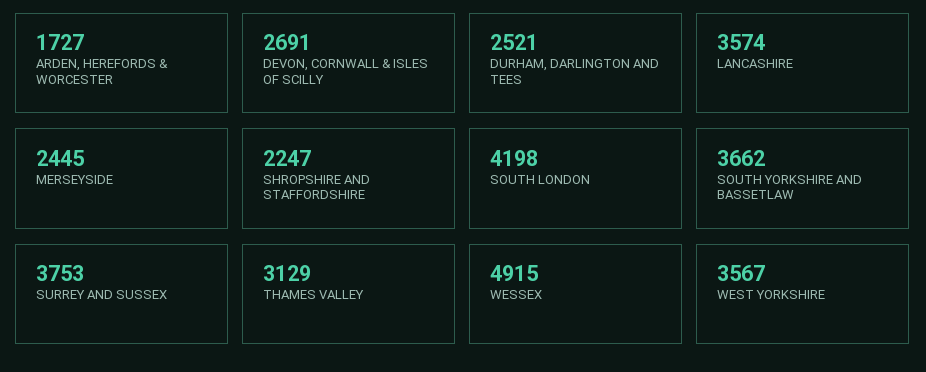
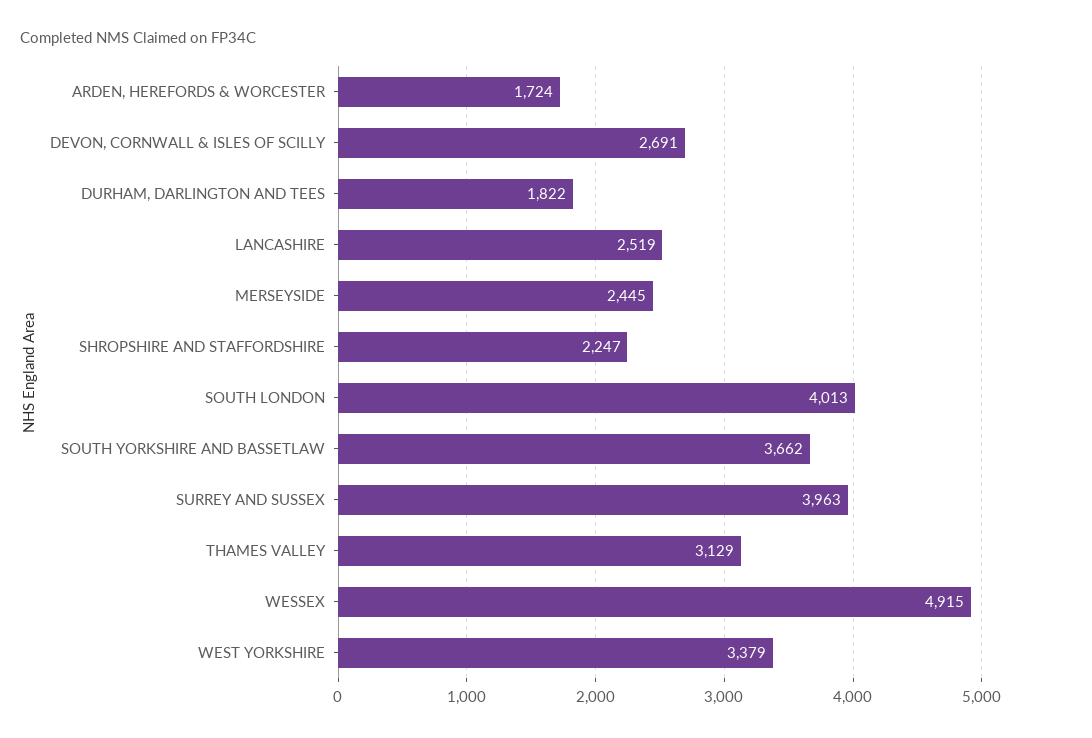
ARDEN, HEREFORDS & WORCESTER: 1727 -> 1724
DURHAM, DARLINGTON AND TEES: 2521 -> 1822
LANCASHIRE: 3574 -> 2519
SOUTH LONDON: 4198 -> 4013
SURREY AND SUSSEX: 3753 -> 3963
WEST YORKSHIRE: 3567 -> 3379

